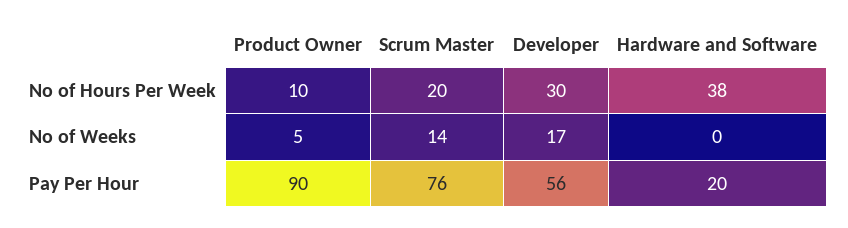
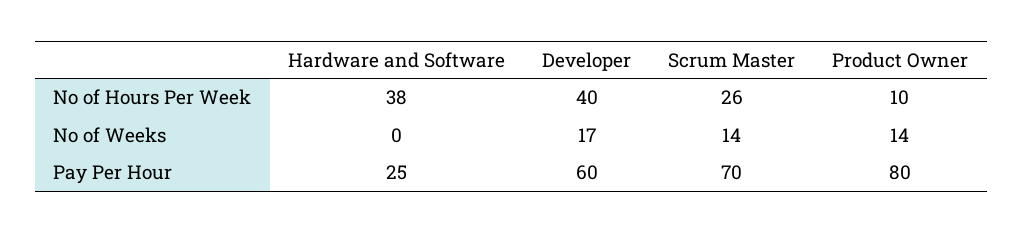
Scrum Master, No of Hours Per Week: 20 -> 26
Developer, No of Hours Per Week: 30 -> 40
Product Owner, No of Weeks: 5 -> 14
Product Owner, Pay Per Hour: 90 -> 80
Scrum Master, Pay Per Hour: 76 -> 70
Developer, Pay Per Hour: 56 -> 60
Hardware and Software, Pay Per Hour: 20 -> 25

